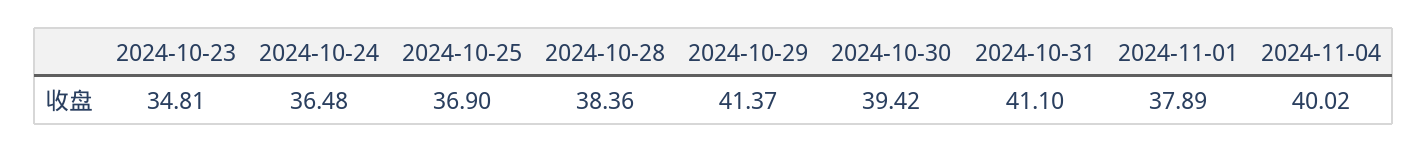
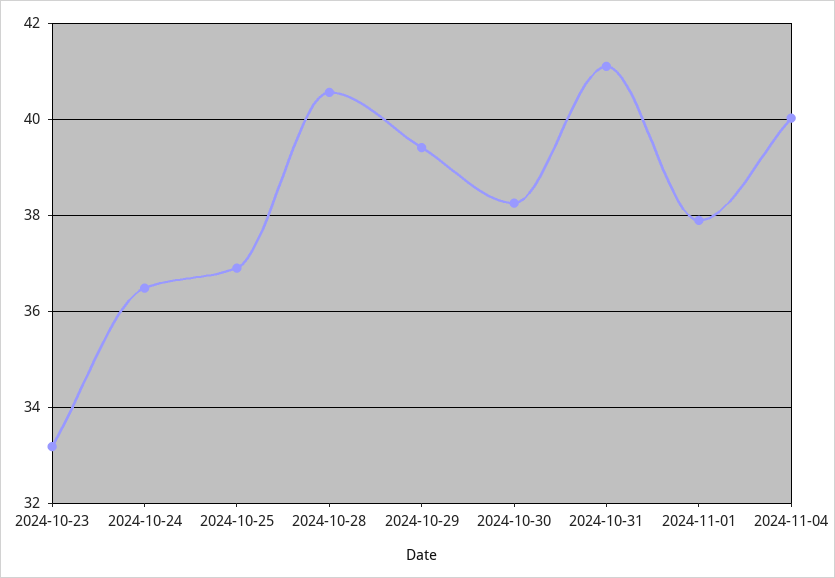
2024-10-23: 34.81 -> 33.2
2024-10-28: 38.36 -> 40.6
2024-10-29: 41.37 -> 39.4
2024-10-30: 39.42 -> 38.2

